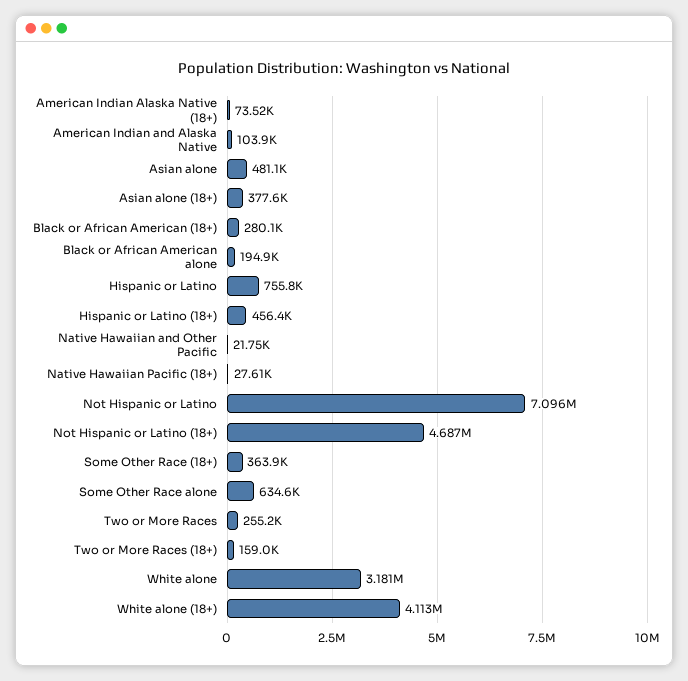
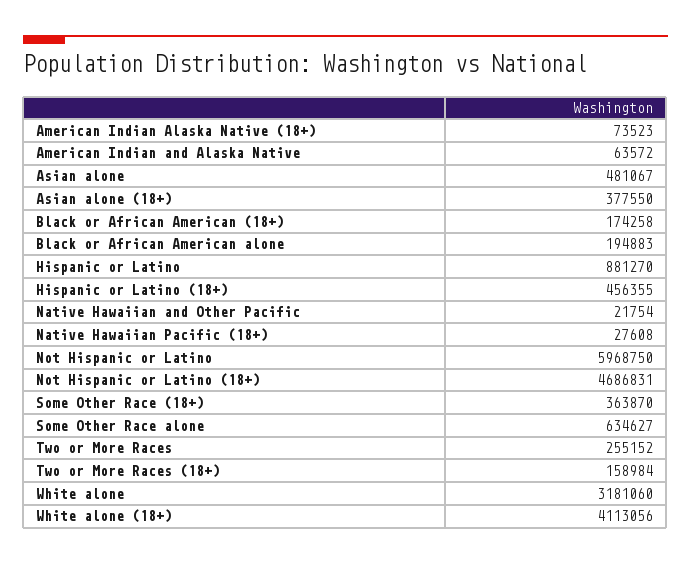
American Indian and Alaska Native: 103900 -> 63572
Black or African American (18+): 280100 -> 174258
Hispanic or Latino: 755800 -> 881270
Not Hispanic or Latino: 7096000 -> 5968750

